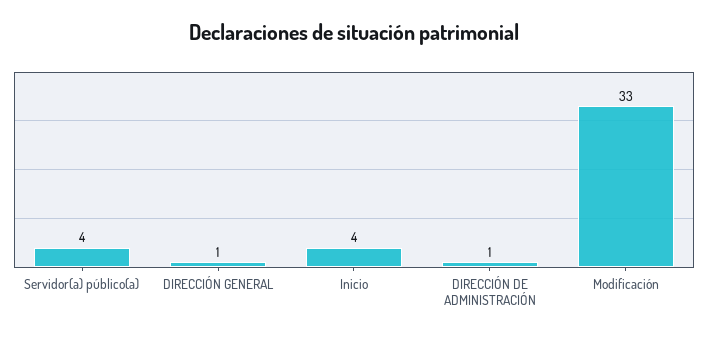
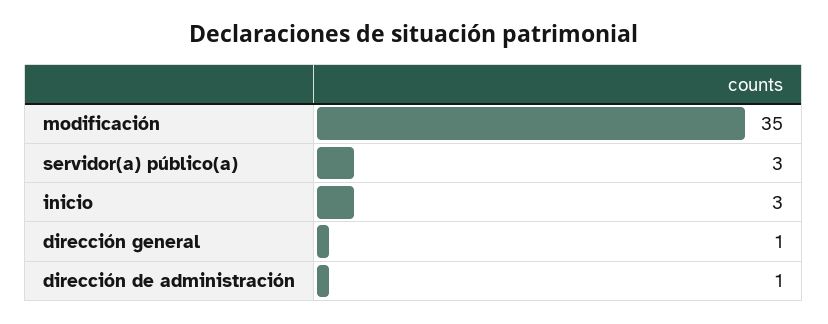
Servidor(a) público(a): 4 -> 3
Inicio: 4 -> 3
Modificación: 33 -> 35

